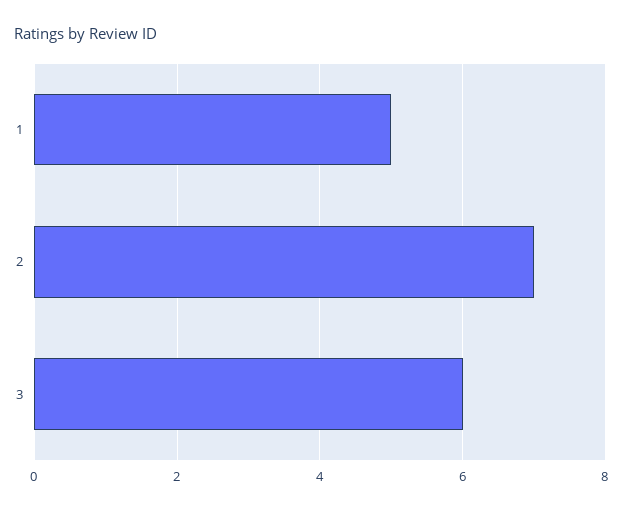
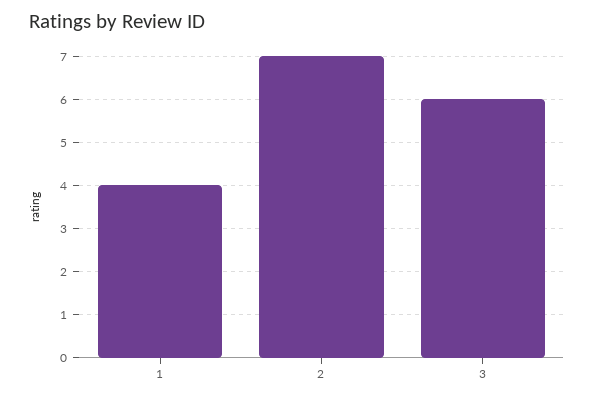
1: 5 -> 4

